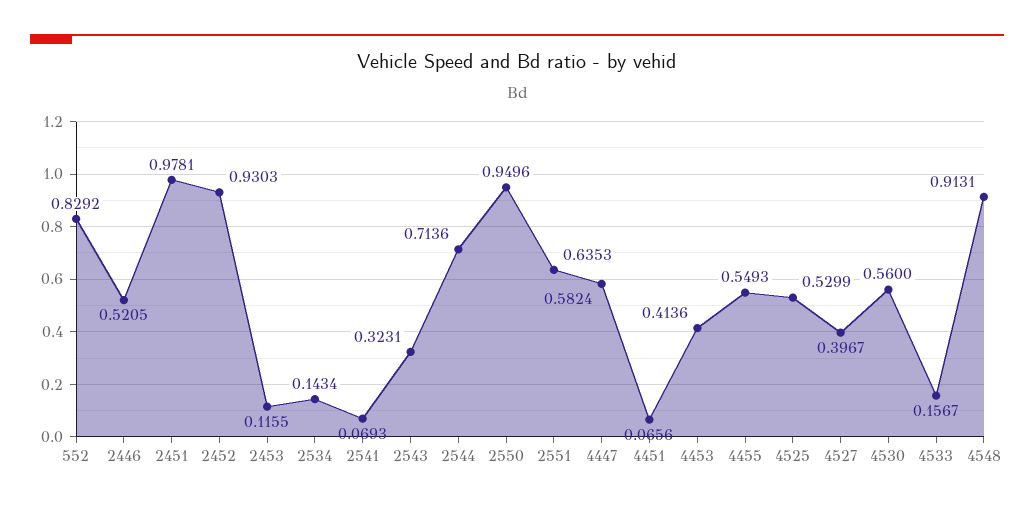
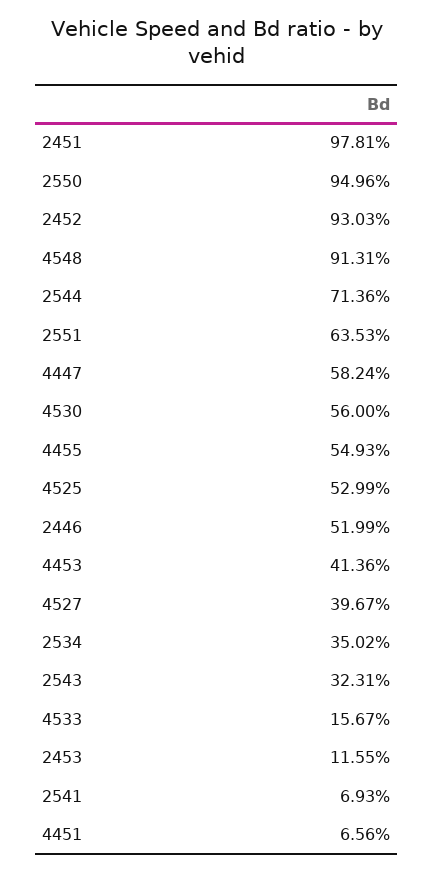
552: 0.8292 -> none
2446: 0.5205 -> 0.5199
2534: 0.1434 -> 0.3502

